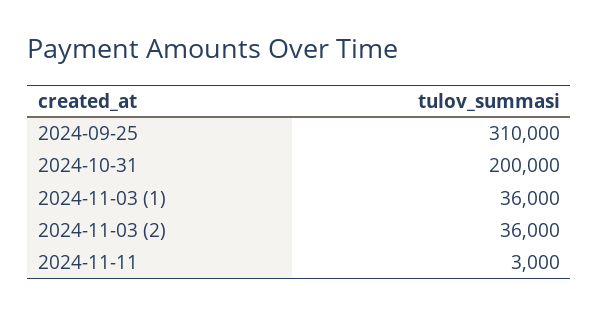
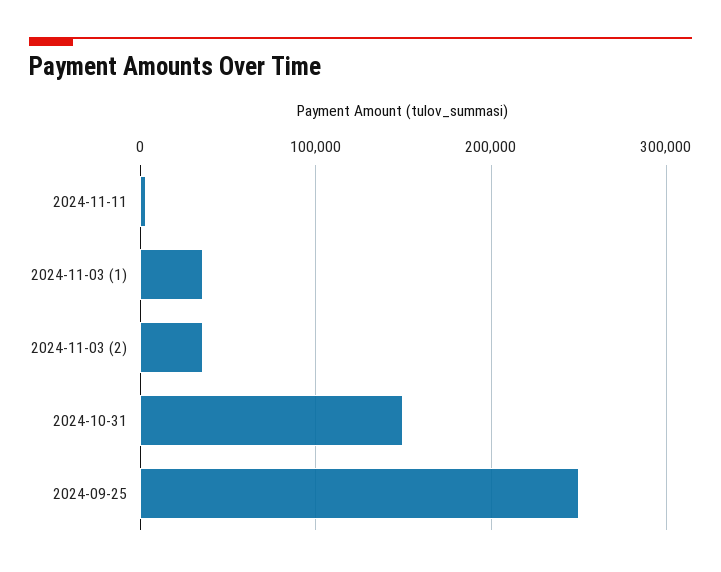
2024-09-25: 310000 -> 250000
2024-10-31: 200000 -> 150000

